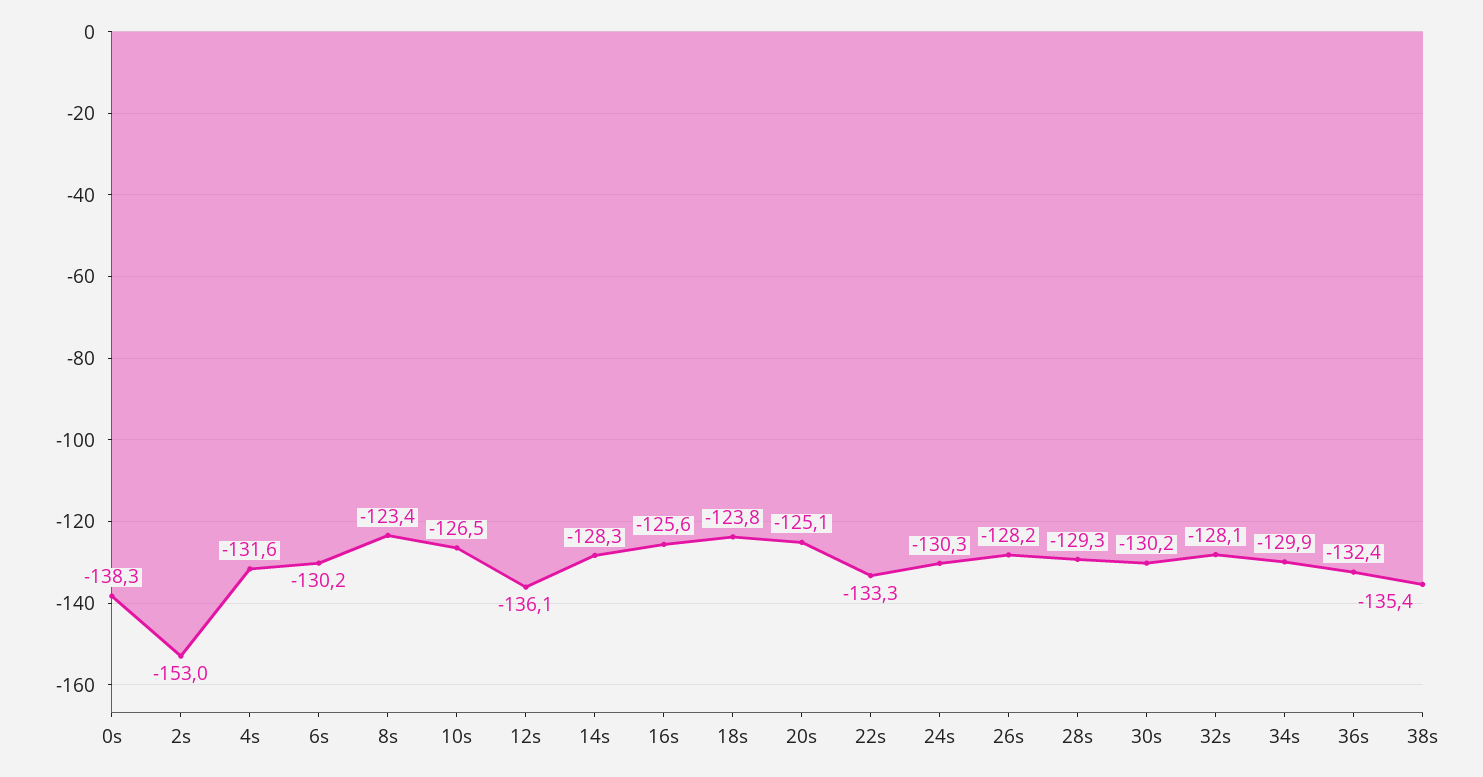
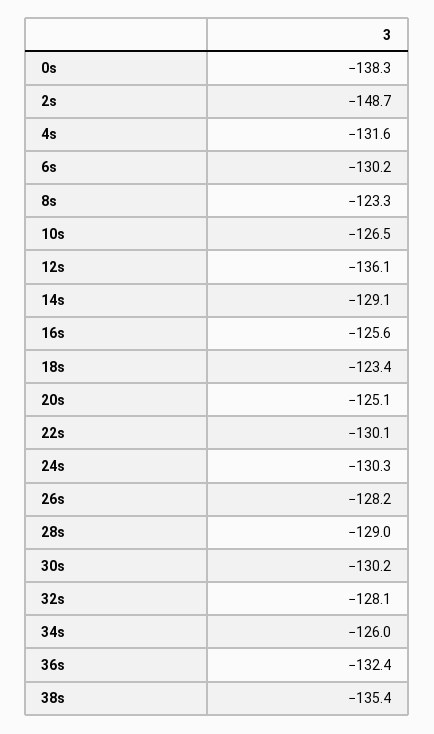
2s: -153 -> -148.7
8s: -123.4 -> -123.3
14s: -128.3 -> -129.1
18s: -123.8 -> -123.4
22s: -133.3 -> -130.1
28s: -129.3 -> -129
34s: -129.9 -> -126

